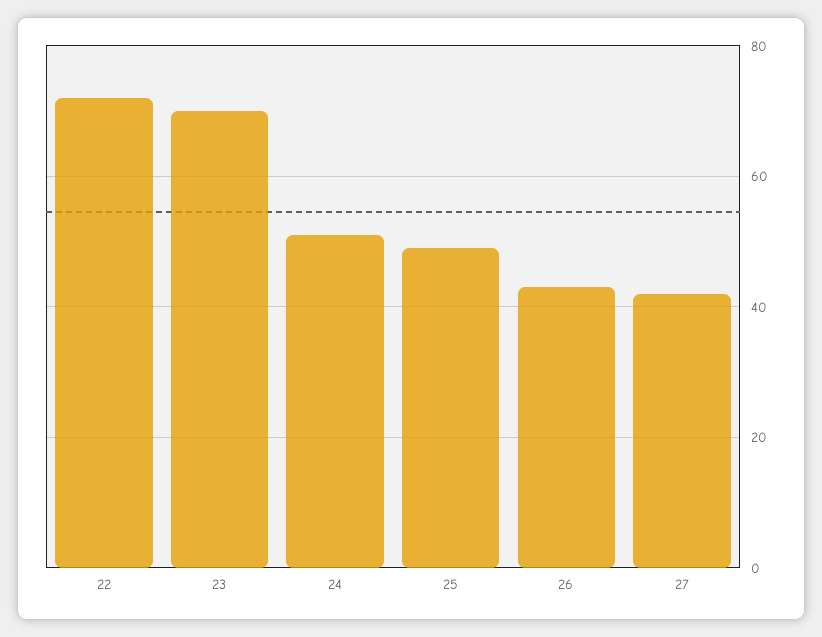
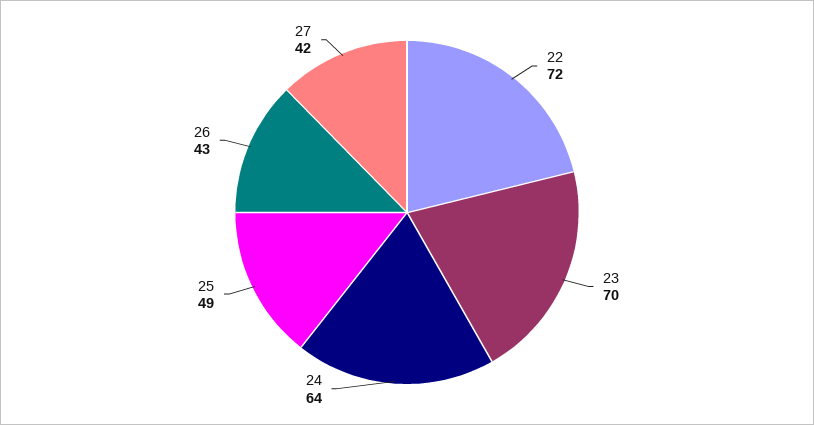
24: 50 -> 64

